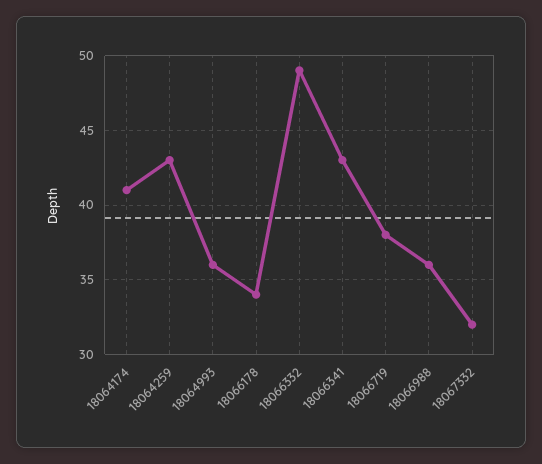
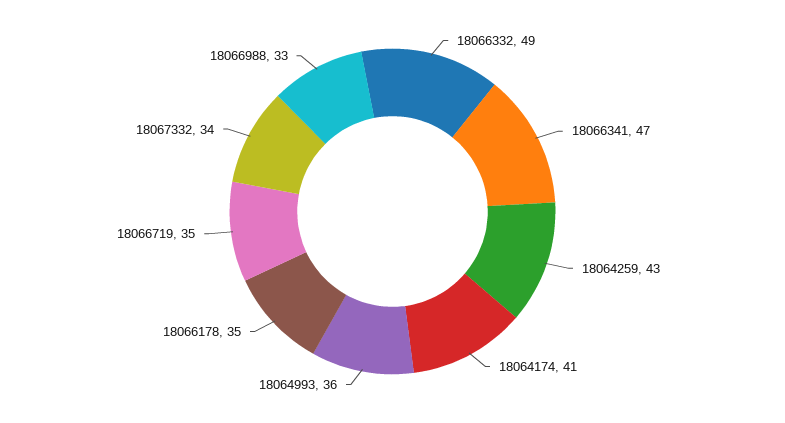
18066178: 34 -> 35
18066341: 43 -> 47
18066719: 38 -> 35
18066988: 36 -> 33
18067332: 32 -> 34

